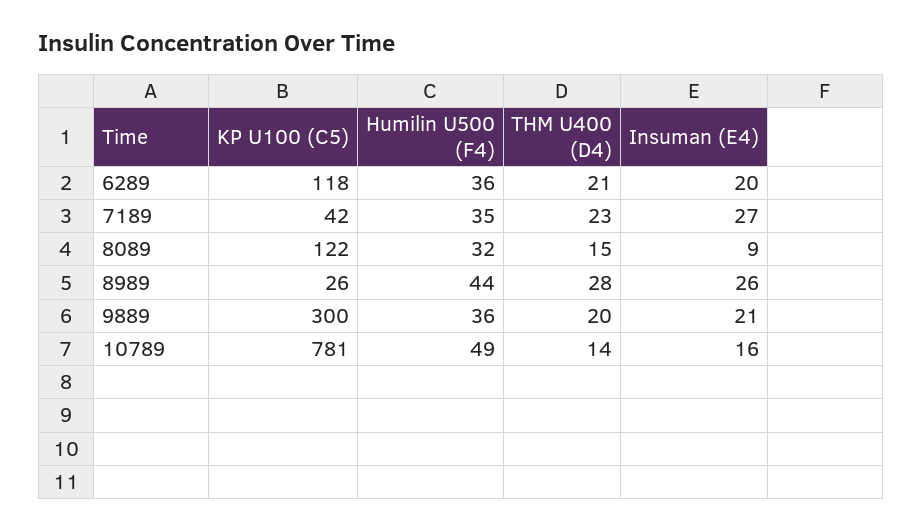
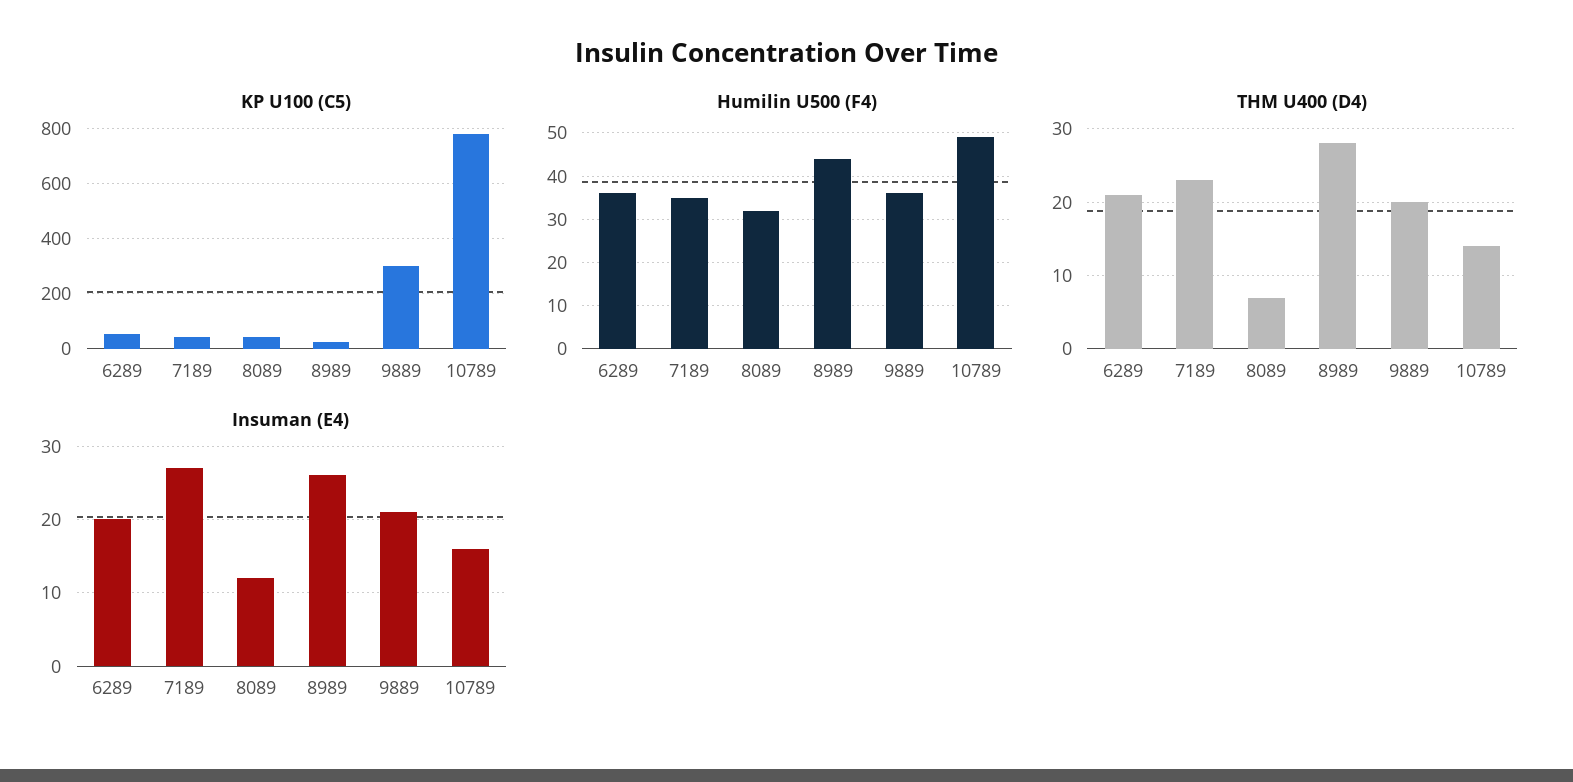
KP U100 (C5), 6289: 118 -> 50
KP U100 (C5), 8089: 122 -> 50
THM U400 (D4), 8089: 15 -> 7
Insuman (E4), 8089: 9 -> 12

